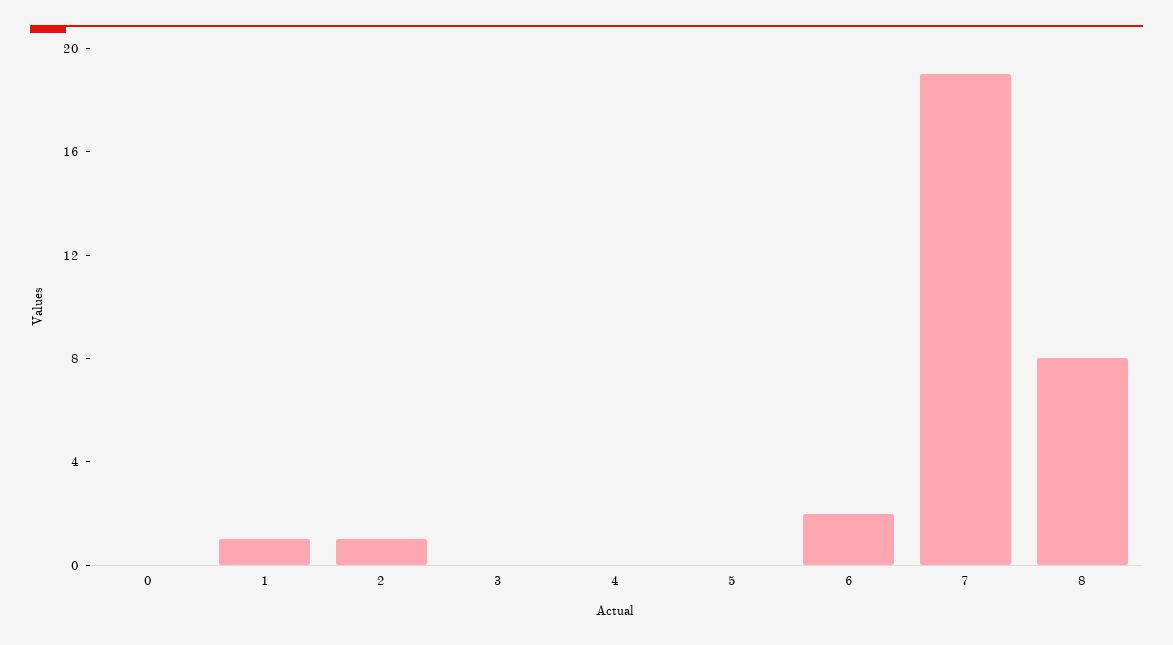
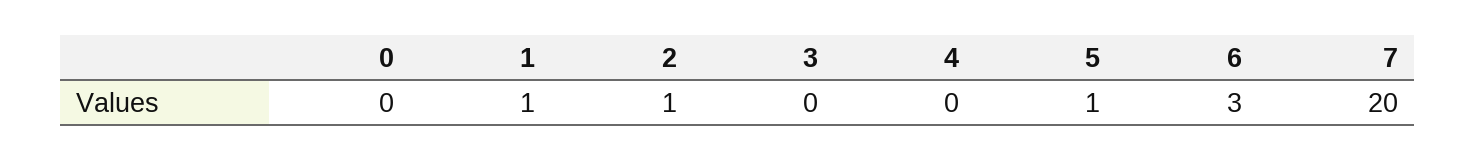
5: 0 -> 1
6: 2 -> 3
7: 19 -> 20
8: 8 -> none

